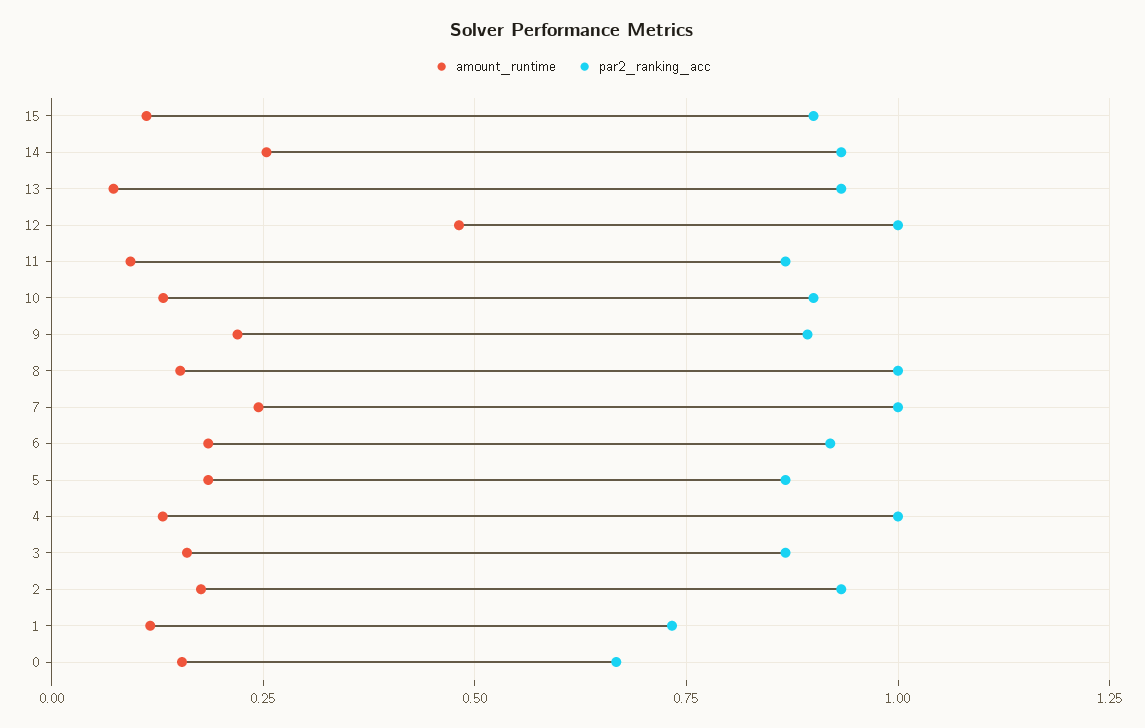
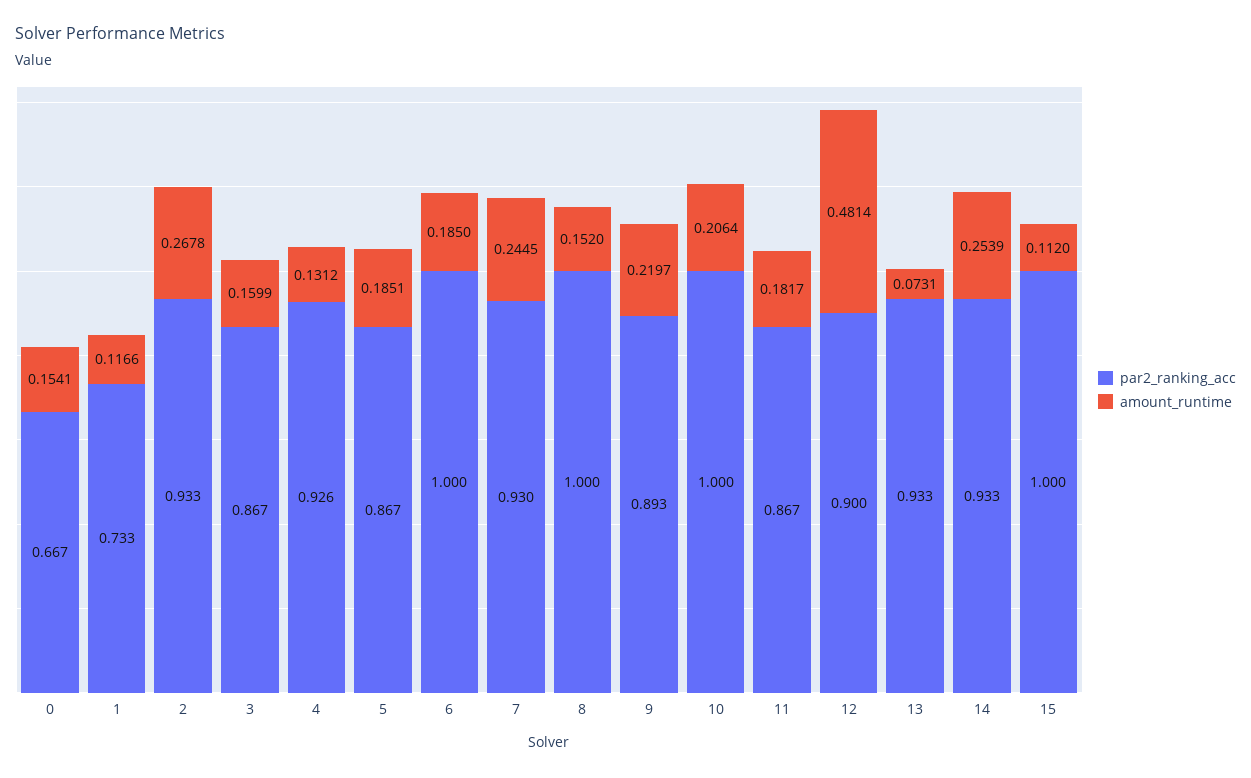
par2_ranking_acc, 15: 0.9 -> 1
par2_ranking_acc, 12: 1 -> 0.9
amount_runtime, 11: 0.1 -> 0.1817
amount_runtime, 10: 0.125 -> 0.2064
par2_ranking_acc, 10: 0.9 -> 1
par2_ranking_acc, 7: 1 -> 0.93
par2_ranking_acc, 6: 0.925 -> 1
par2_ranking_acc, 4: 1 -> 0.926
amount_runtime, 2: 0.175 -> 0.2678

